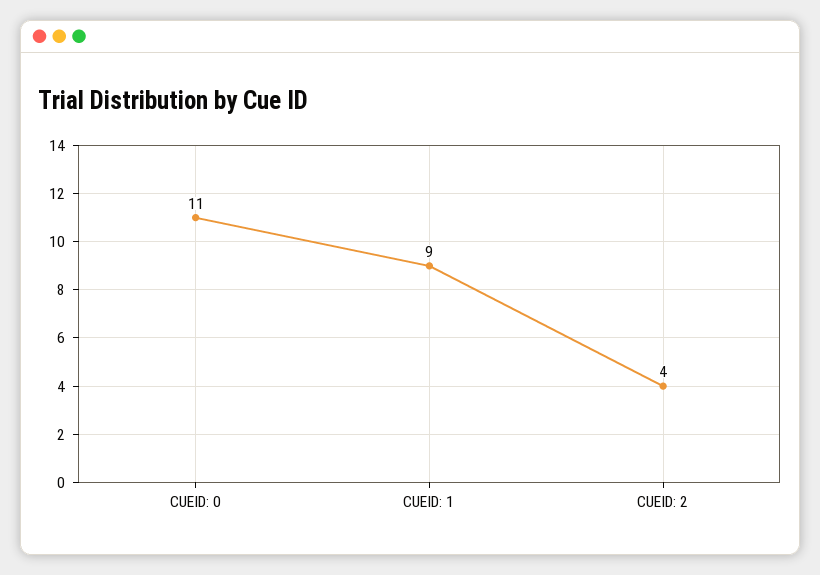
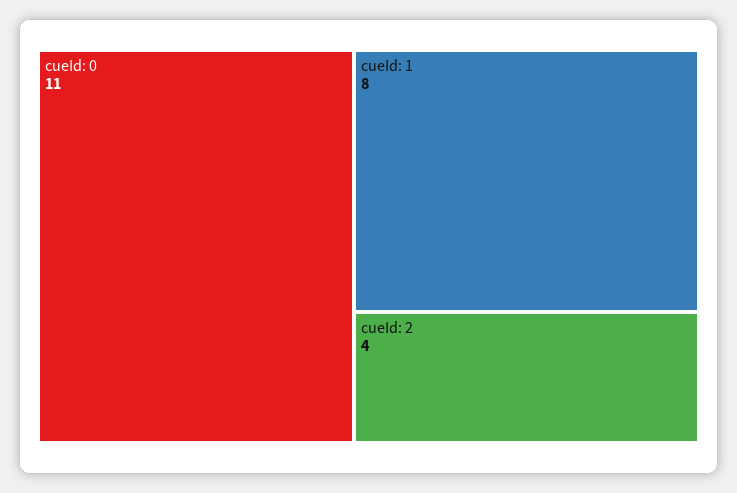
CUEID: 1: 9 -> 8

